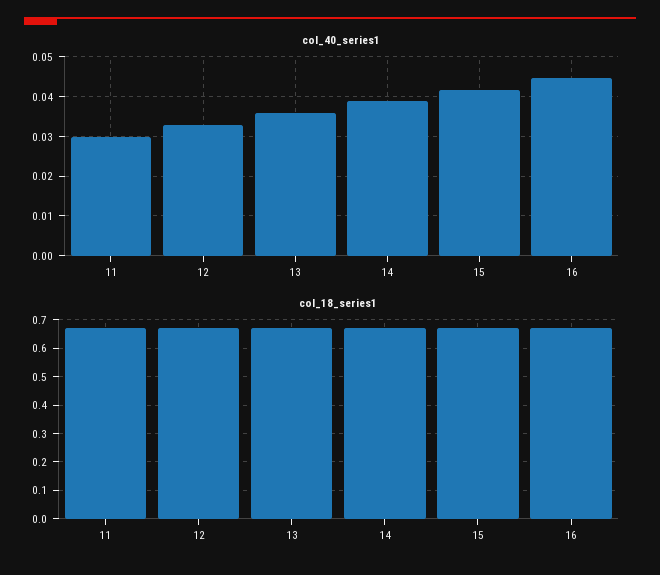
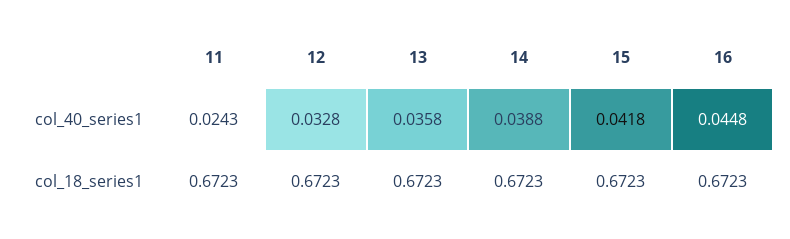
col_40_series1, 11: 0.03 -> 0.0243

